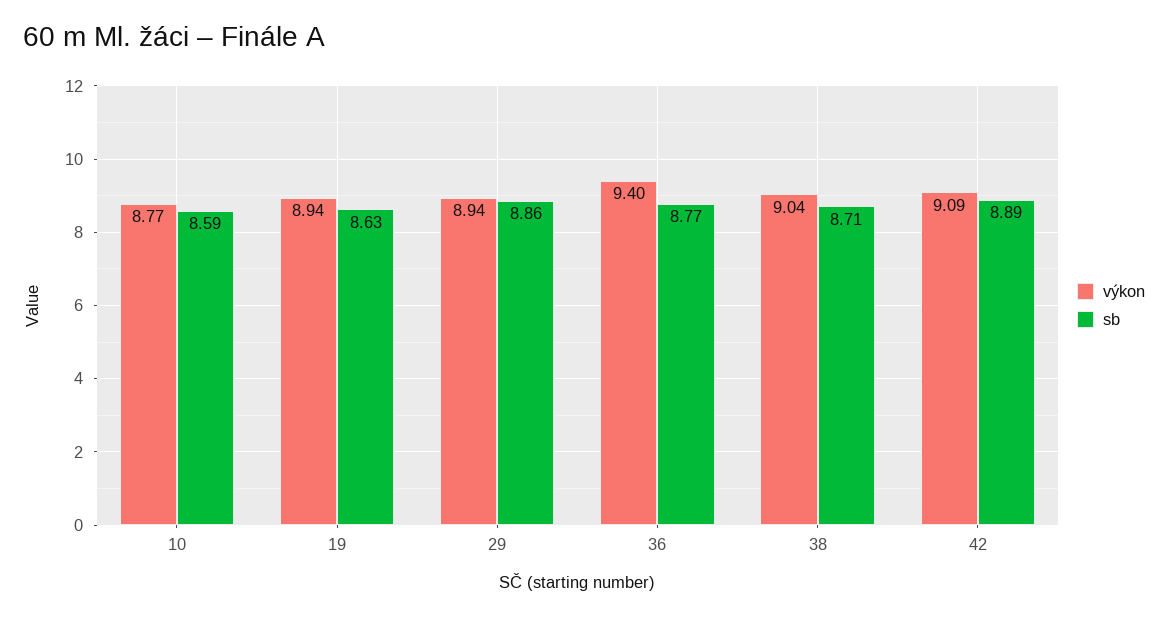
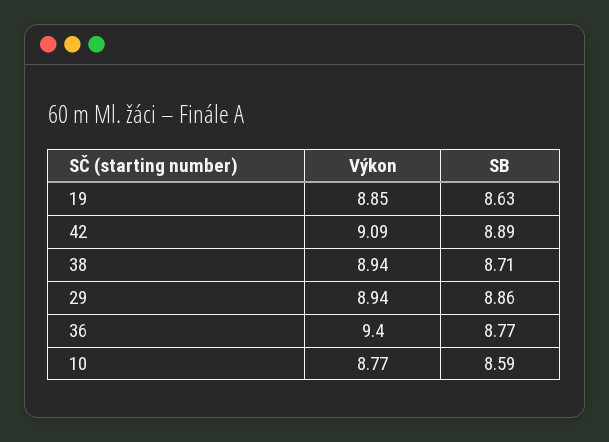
výkon, 19: 8.94 -> 8.85
výkon, 38: 9.04 -> 8.94

